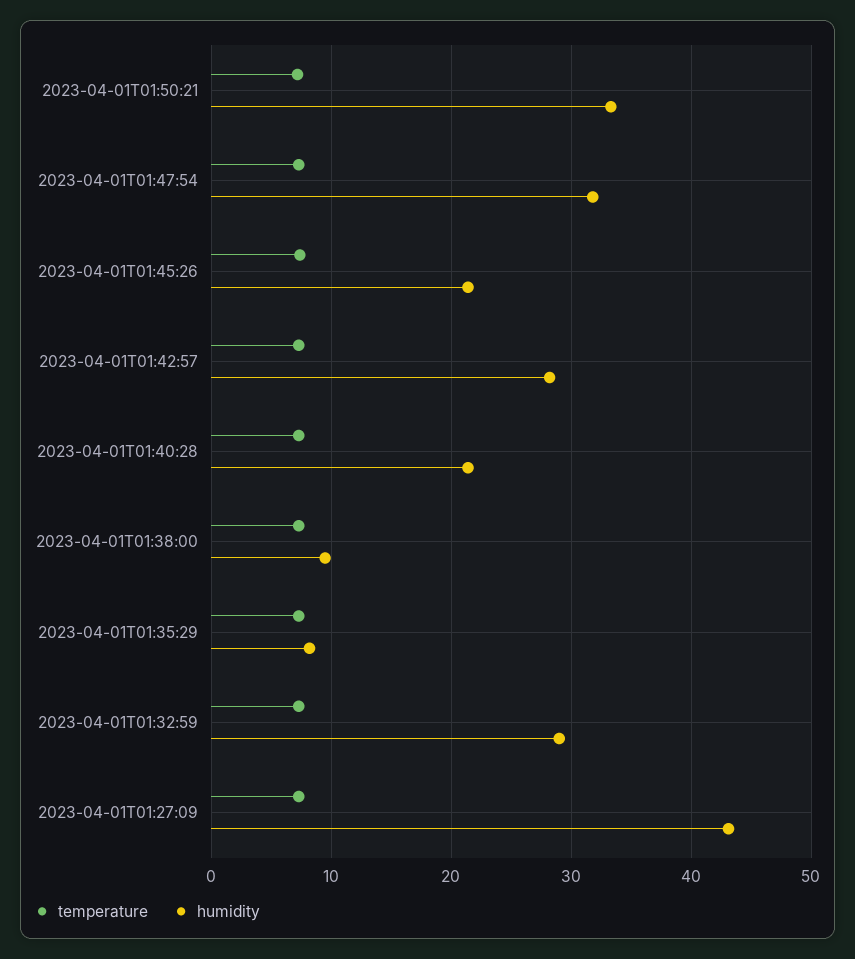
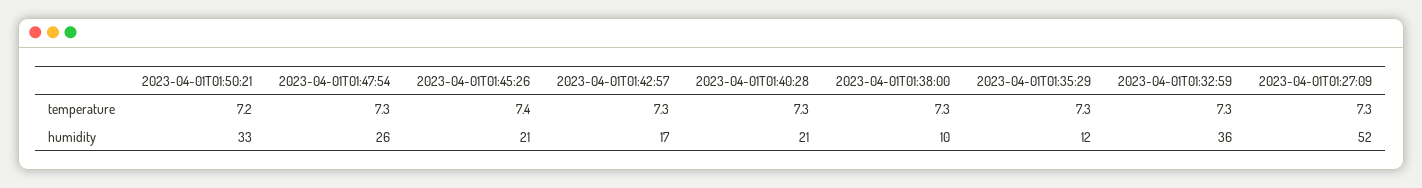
humidity, 2023-04-01T01:47:54: 32 -> 26
humidity, 2023-04-01T01:42:57: 28 -> 17
humidity, 2023-04-01T01:35:29: 8 -> 12
humidity, 2023-04-01T01:32:59: 29 -> 36
humidity, 2023-04-01T01:27:09: 43 -> 52

